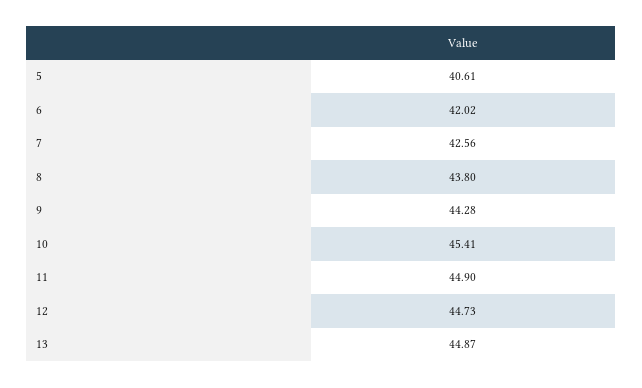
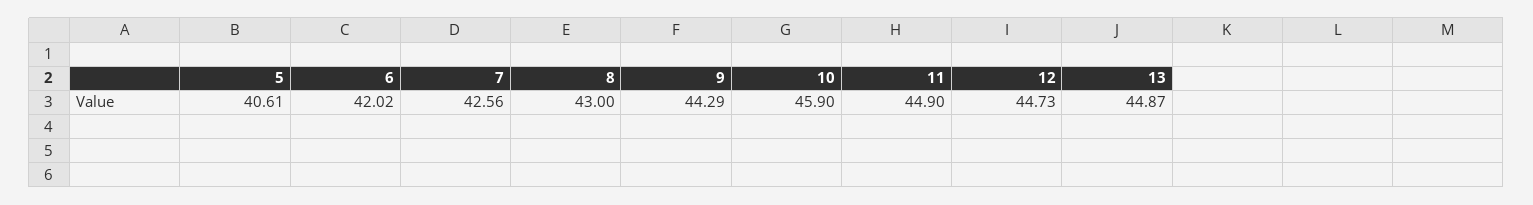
8: 43.8 -> 43
9: 44.28 -> 44.29
10: 45.41 -> 45.9

